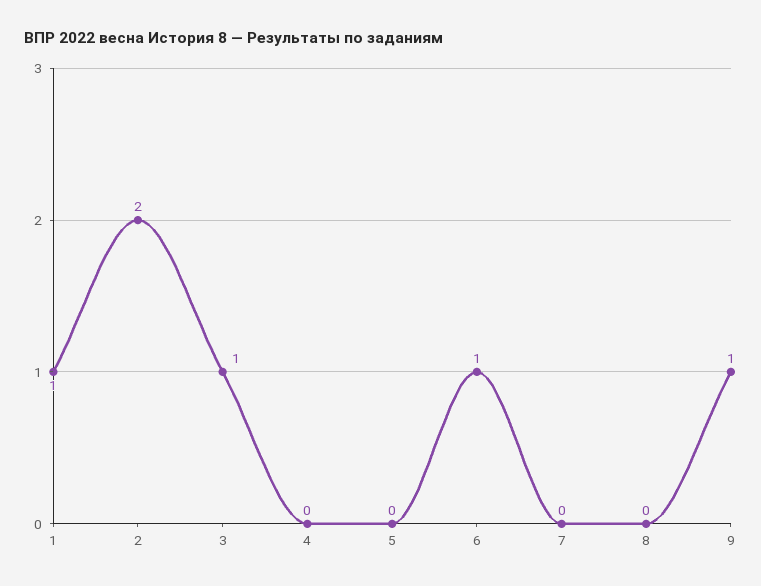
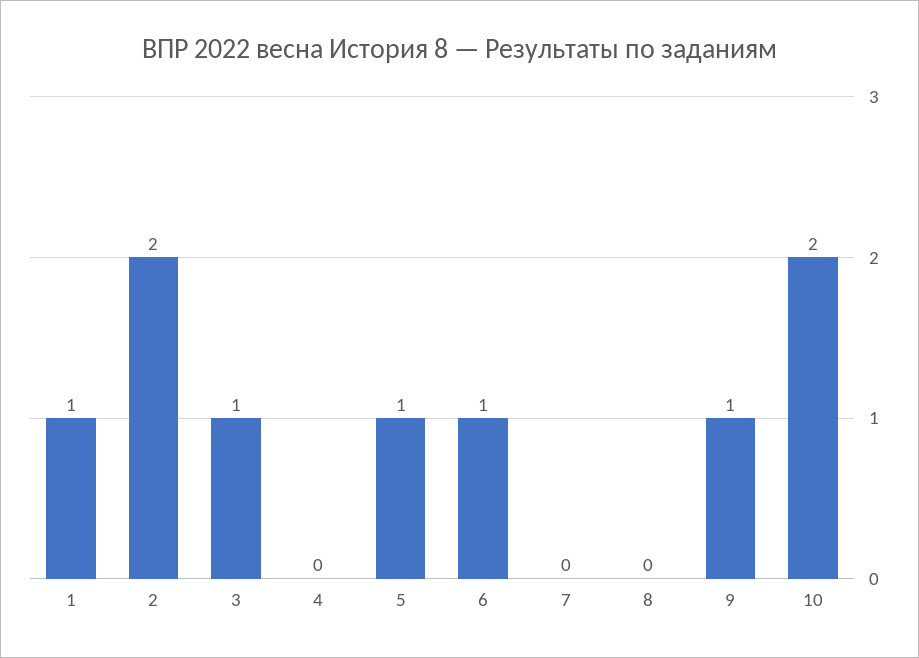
5: 0 -> 1
10: none -> 2

